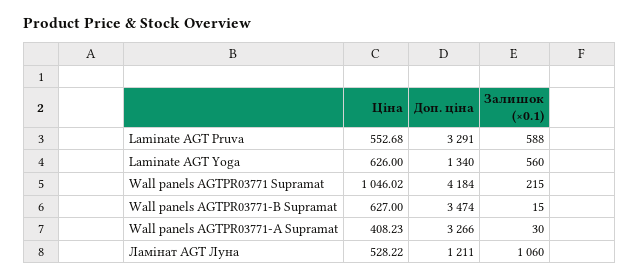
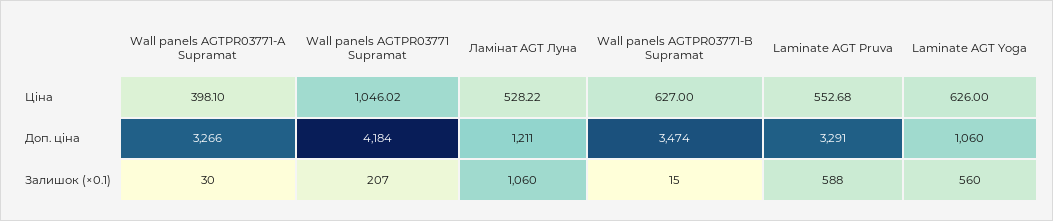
Доп. ціна, Laminate AGT Yoga: 1340 -> 1060
Залишок (×0.1), Wall panels AGTPR03771 Supramat: 215 -> 207
Ціна, Wall panels AGTPR03771-А Supramat: 408.23 -> 398.1

